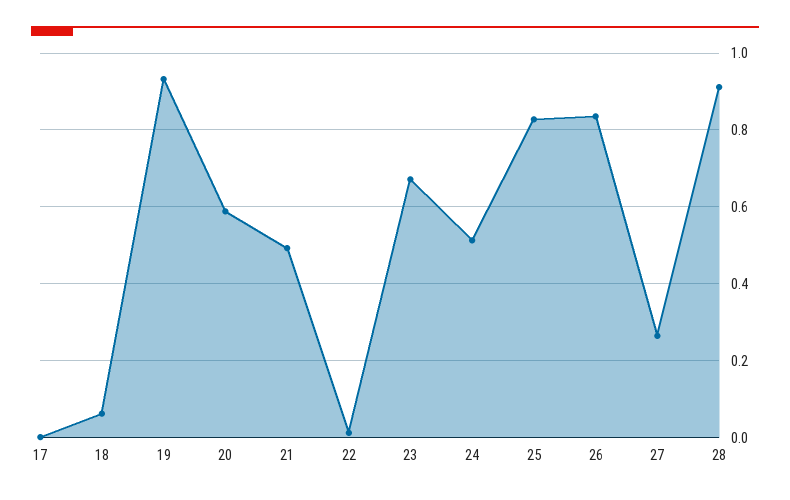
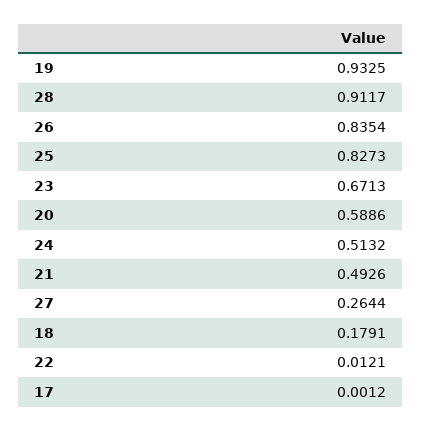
18: 0.06 -> 0.1791

